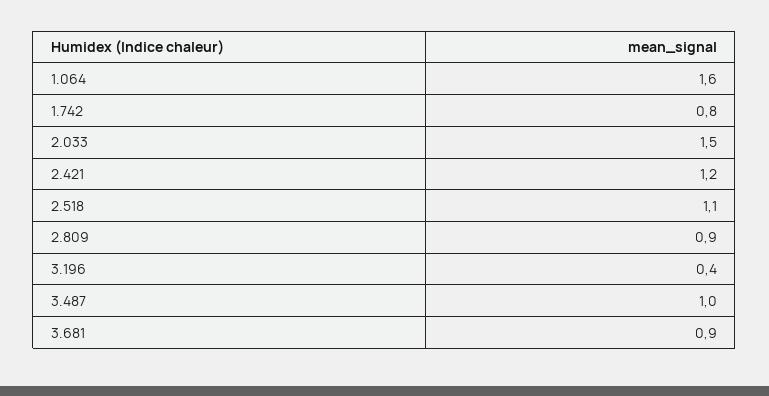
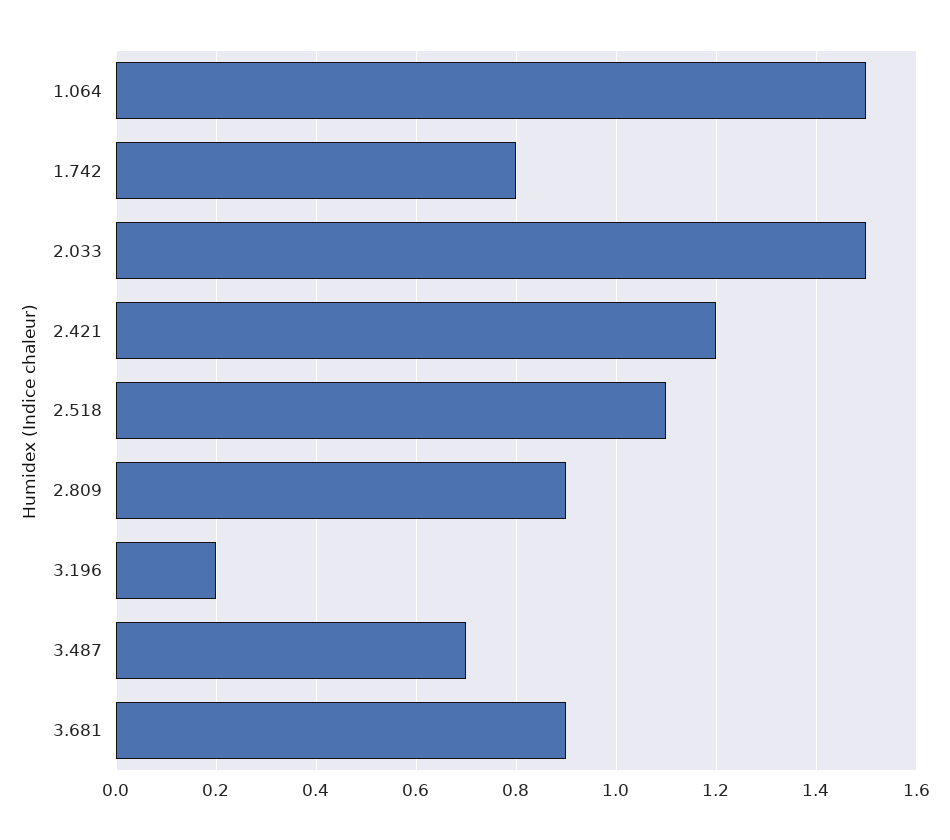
1.064: 1.6 -> 1.5
3.196: 0.4 -> 0.2
3.487: 1 -> 0.7

